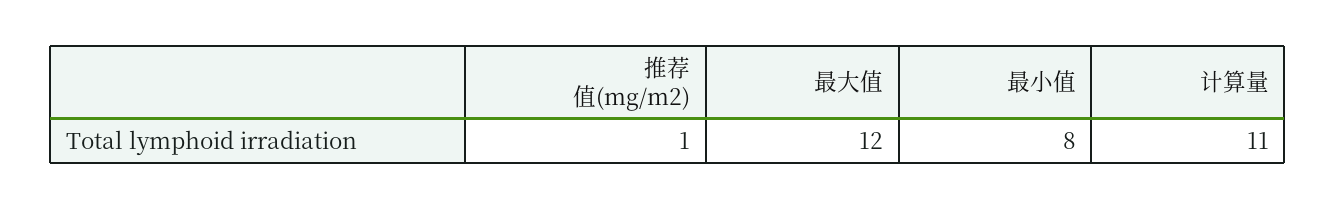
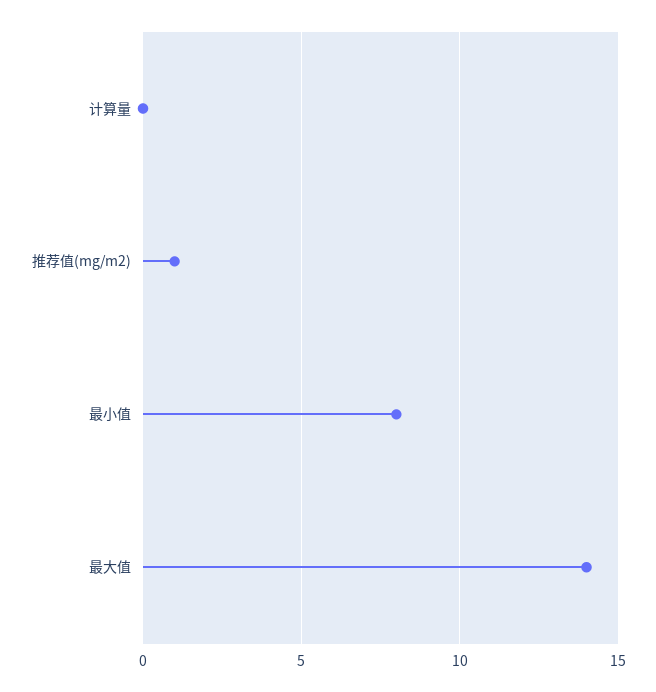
最大值: 12 -> 14
计算量: 11 -> 0

